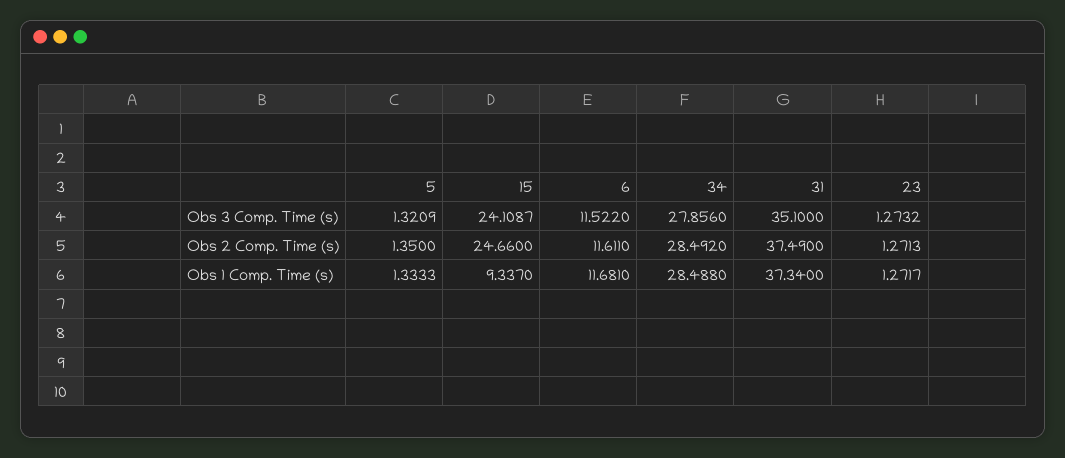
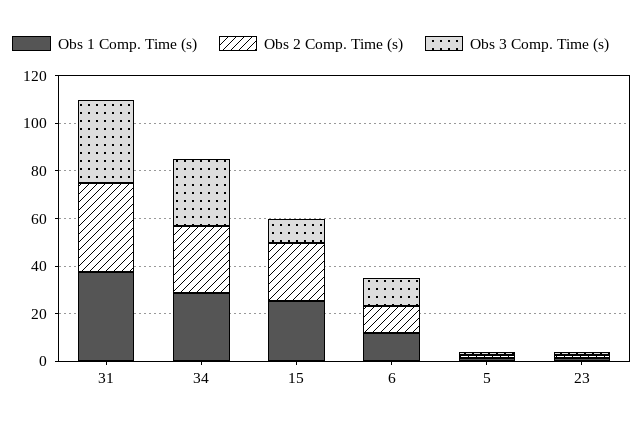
Obs 3 Comp. Time (s), 15: 24.1087 -> 10
Obs 1 Comp. Time (s), 15: 9.337 -> 25

